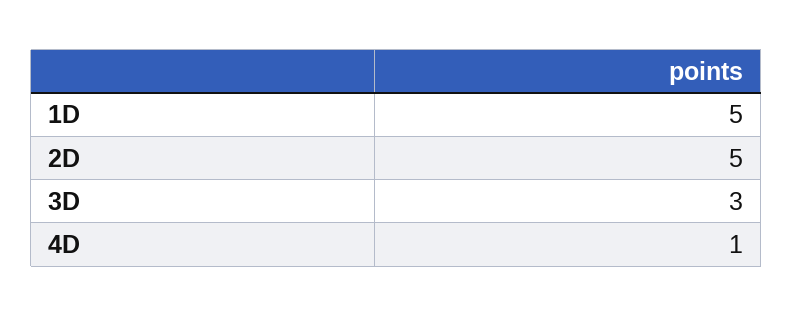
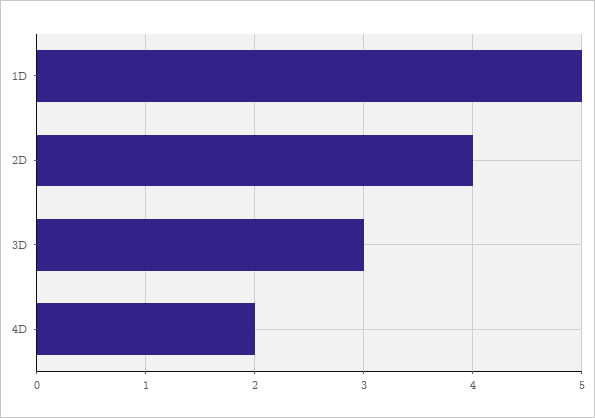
2D: 5 -> 4
4D: 1 -> 2

